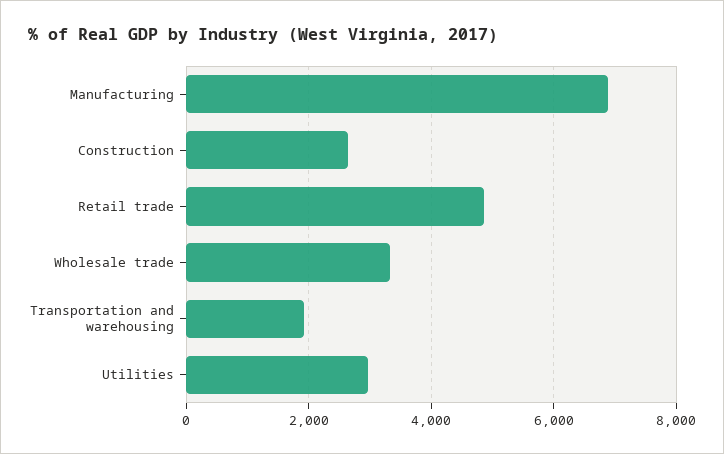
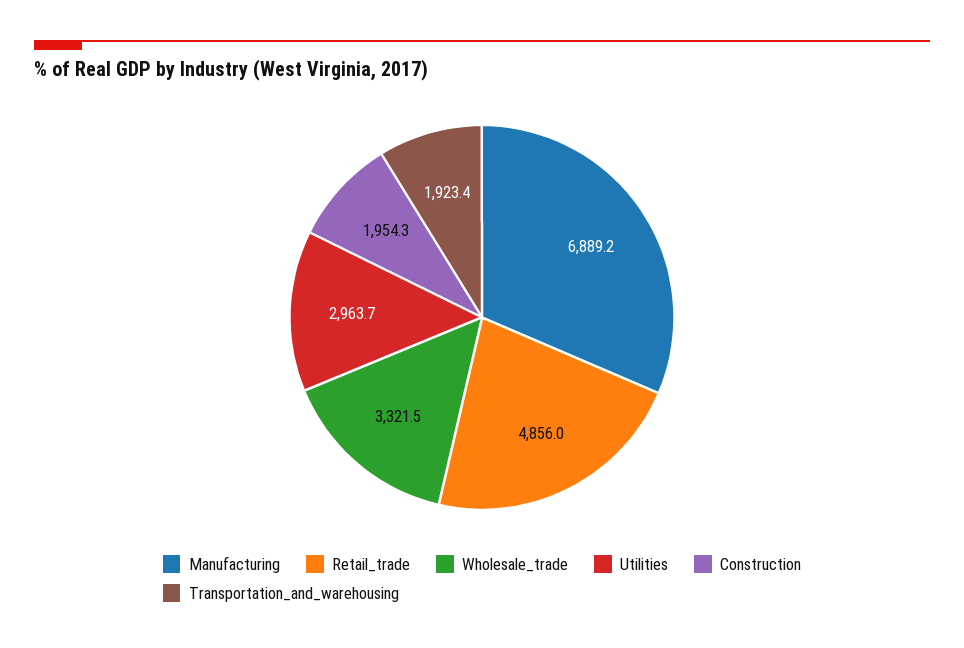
Construction: 2600 -> 1954.3

